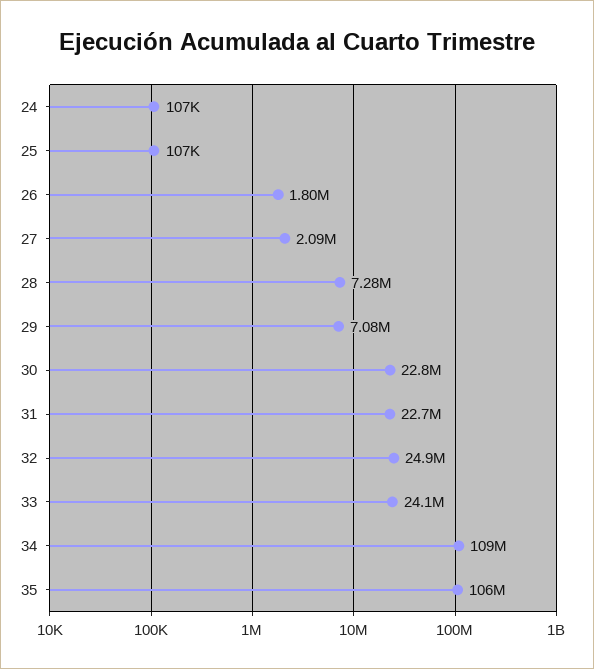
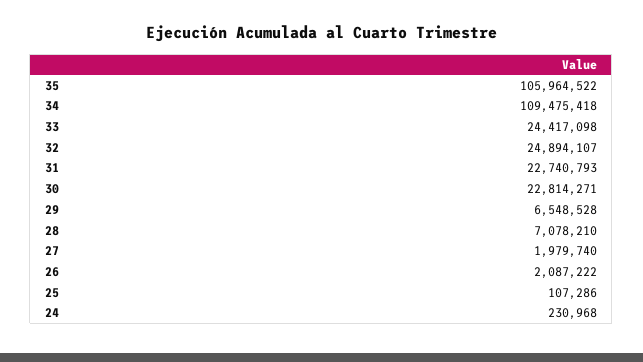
24: 107000 -> 230968
26: 1800000 -> 2087222
27: 2090000 -> 1979740
28: 7280000 -> 7078210
29: 7080000 -> 6548528
33: 24100000 -> 24417098

